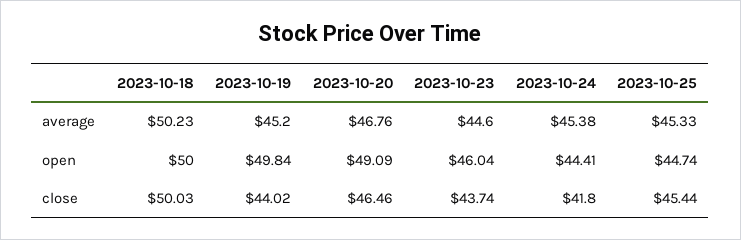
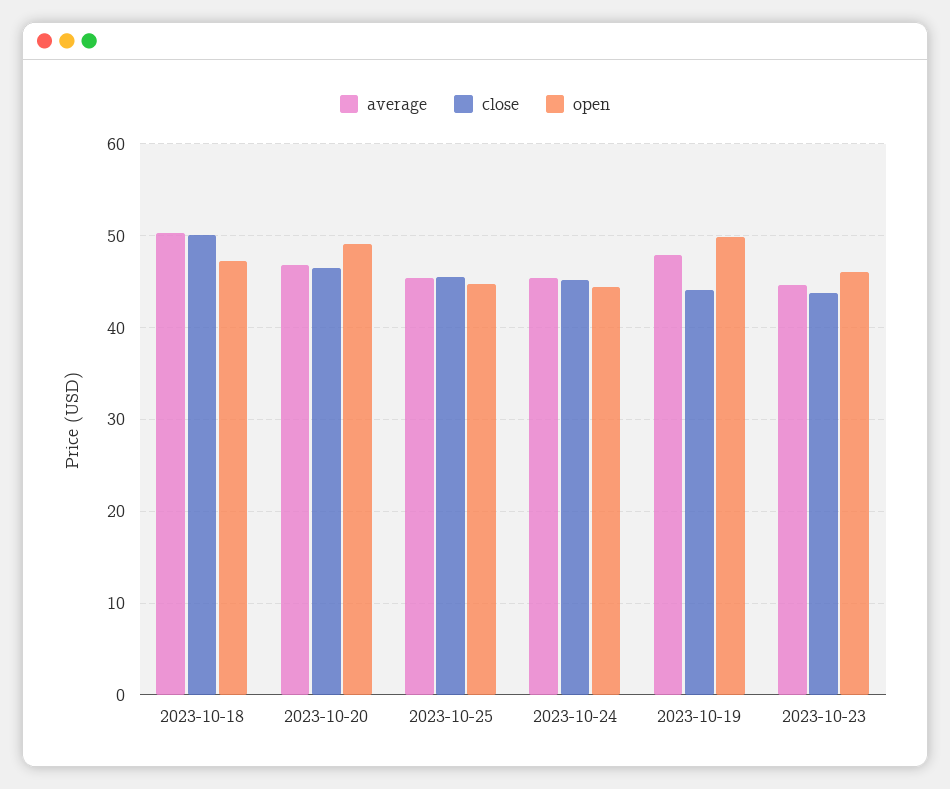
average, 2023-10-19: 45.2 -> 48
open, 2023-10-18: 50 -> 47
close, 2023-10-24: 41.8 -> 45

